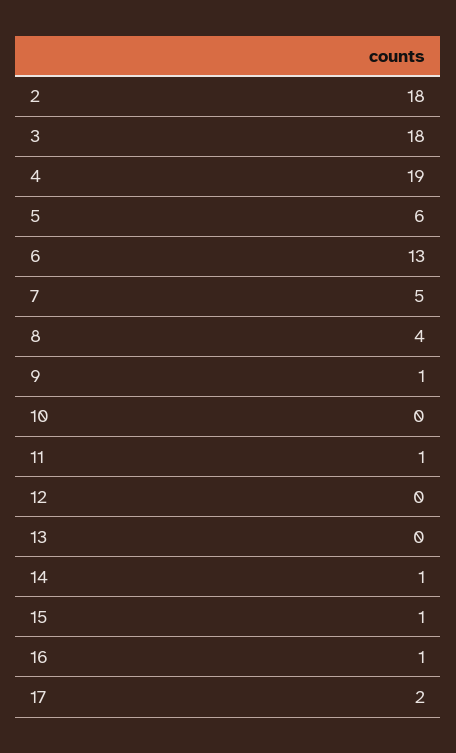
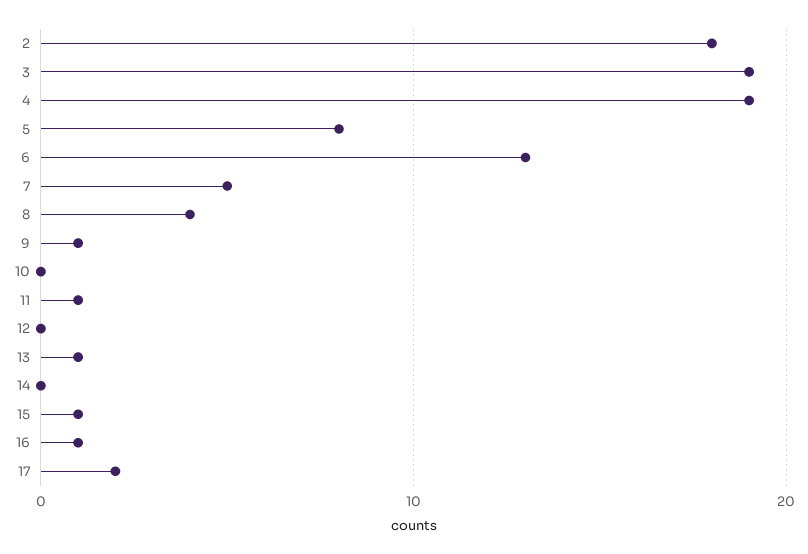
3: 18 -> 19
5: 6 -> 8
13: 0 -> 1
14: 1 -> 0

